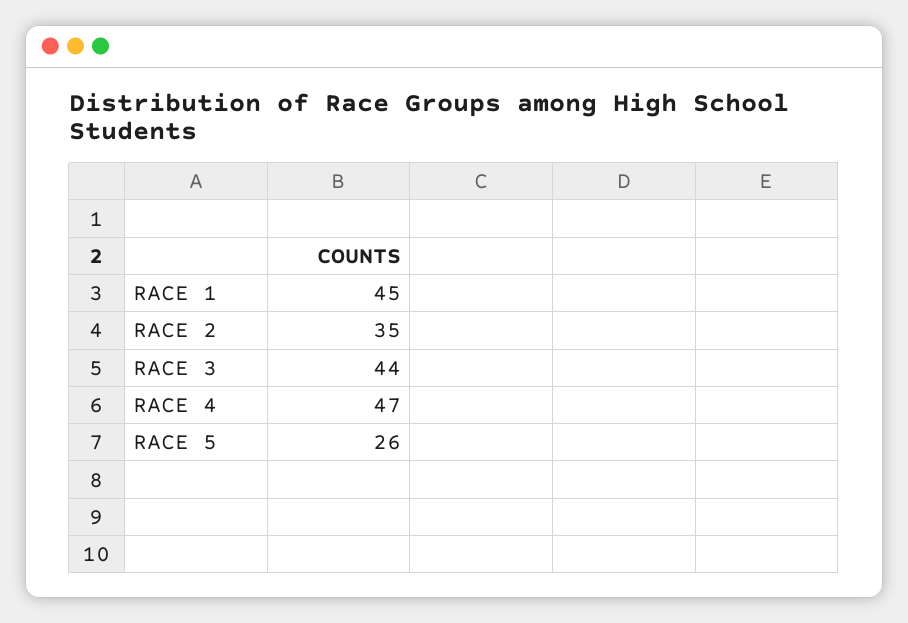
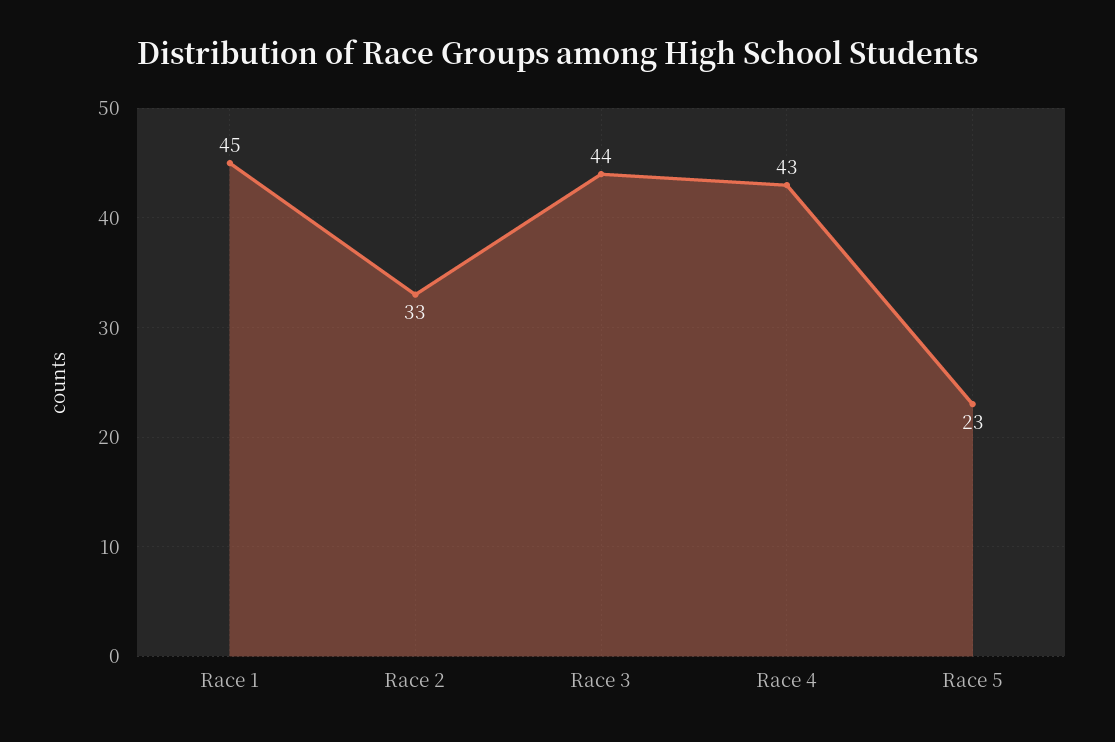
RACE 2: 35 -> 33
RACE 4: 47 -> 43
RACE 5: 26 -> 23

